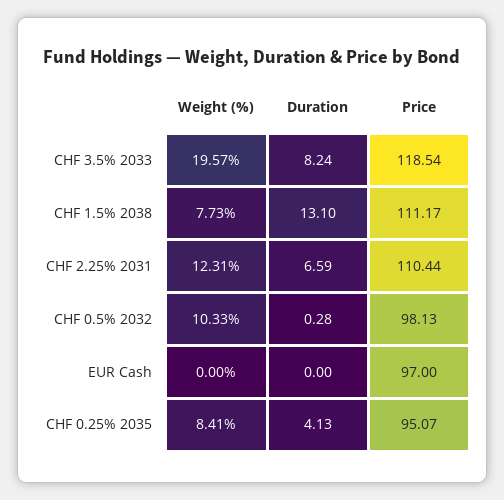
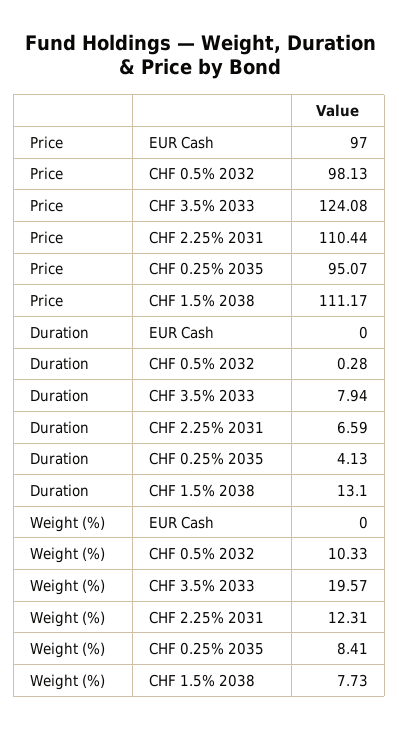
Duration, CHF 3.5% 2033: 8.24 -> 7.94
Price, CHF 3.5% 2033: 118.54 -> 124.08

